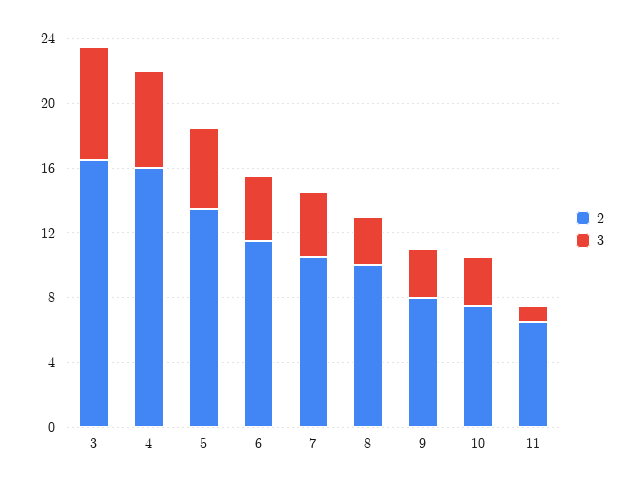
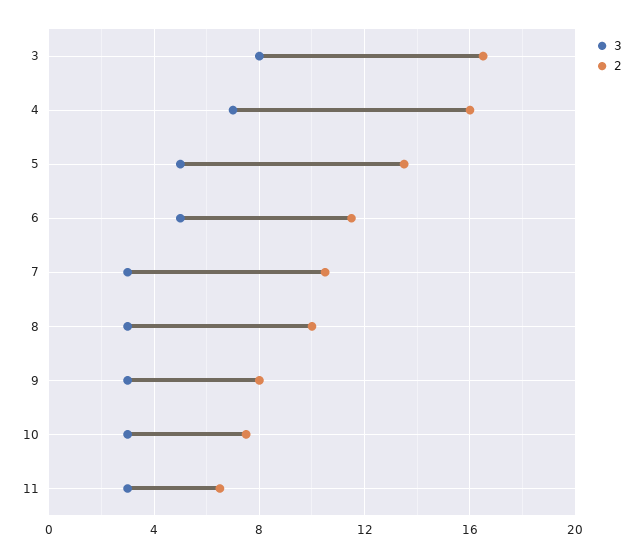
3, 3: 7 -> 8
3, 4: 6 -> 7
3, 6: 4 -> 5
3, 7: 4 -> 3
3, 11: 1 -> 3

